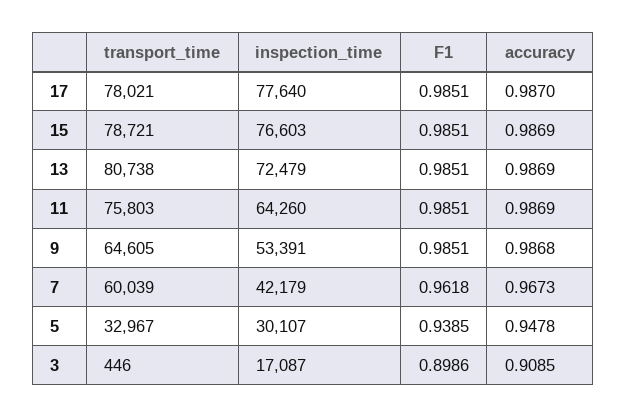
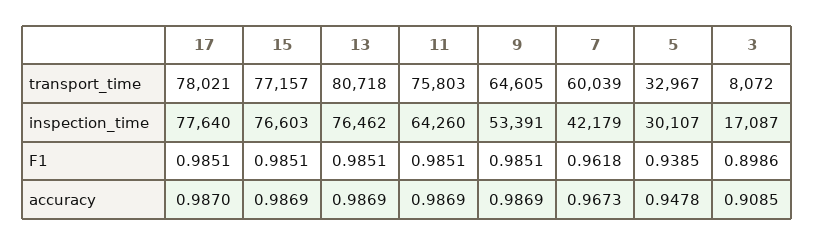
transport_time, 15: 78721 -> 77157
transport_time, 13: 80738 -> 80718
inspection_time, 13: 72479 -> 76462
accuracy, 9: 0.9868 -> 0.9869
transport_time, 3: 446 -> 8072

